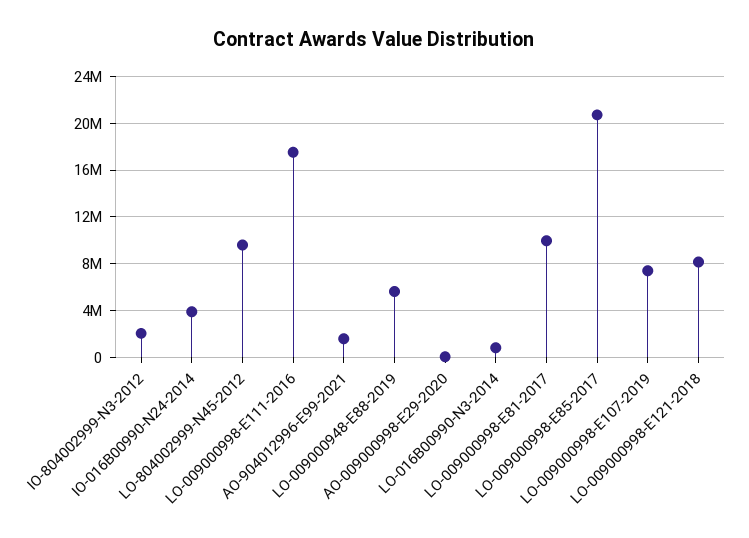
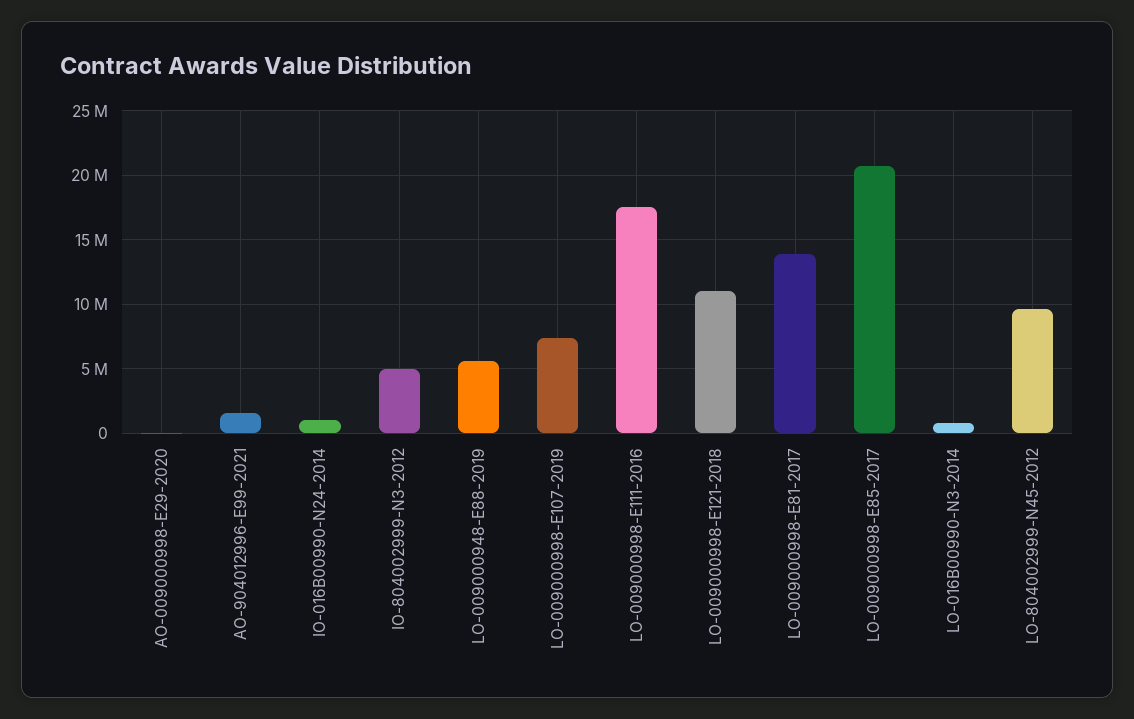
IO-804002999-N3-2012: 2000000 -> 5000000
IO-016B00990-N24-2014: 4000000 -> 1000000
LO-009000998-E81-2017: 10000000 -> 14000000
LO-009000998-E121-2018: 8000000 -> 11000000

